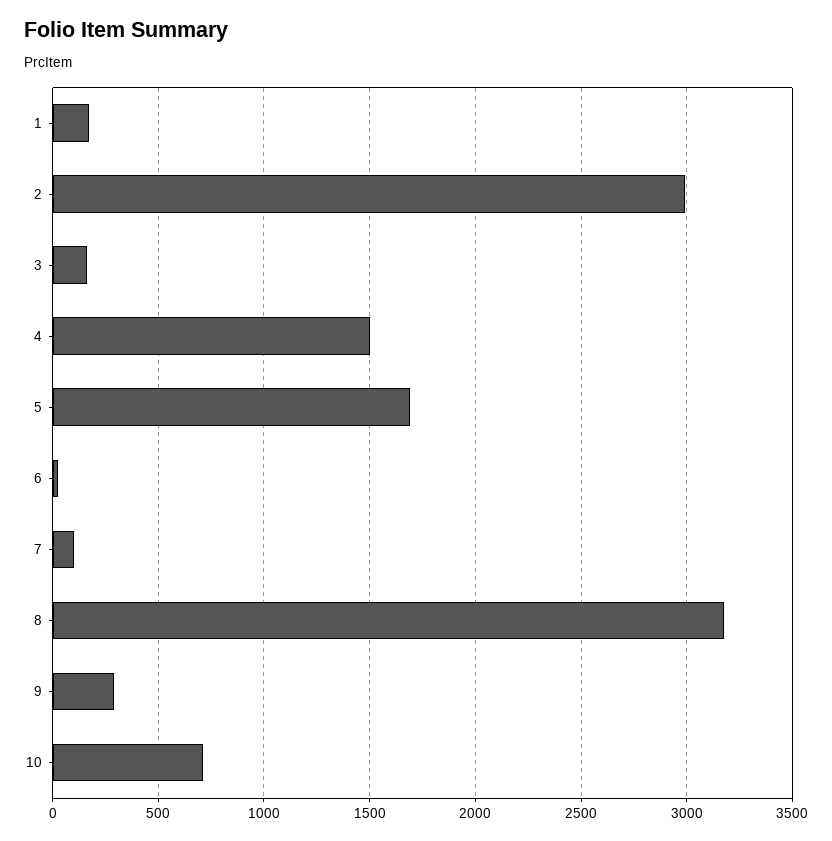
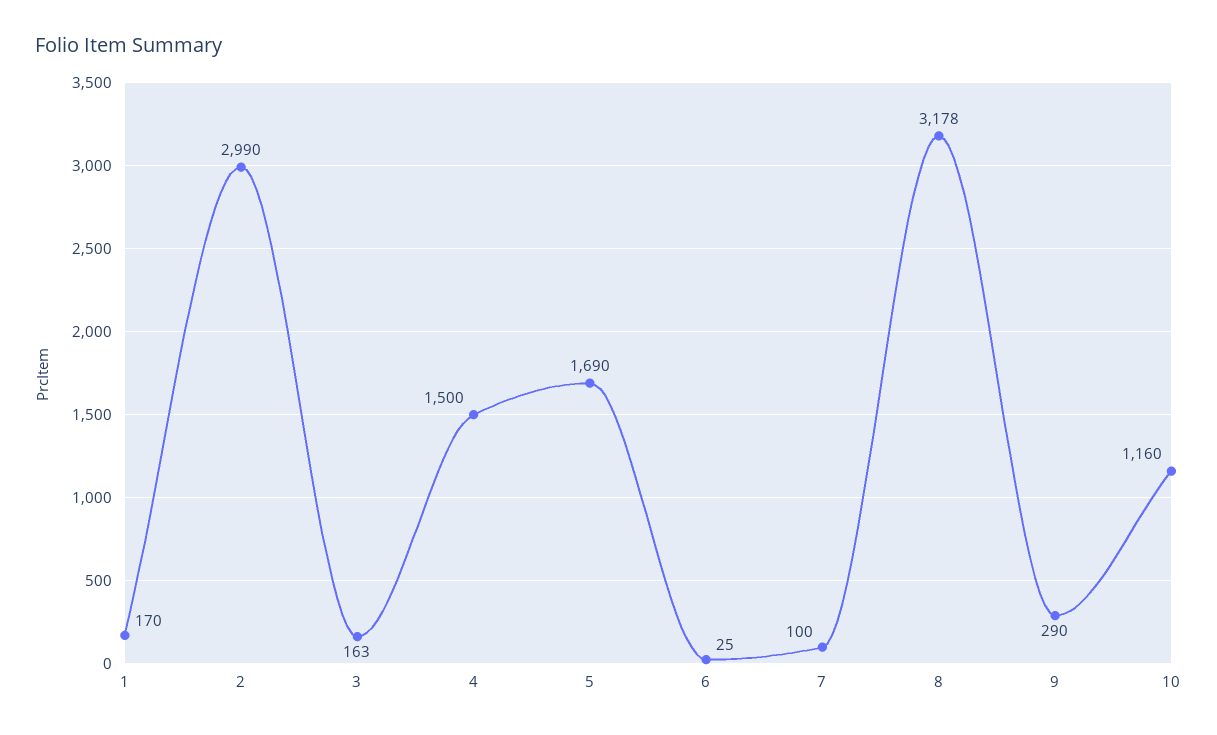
10: 700 -> 1160

